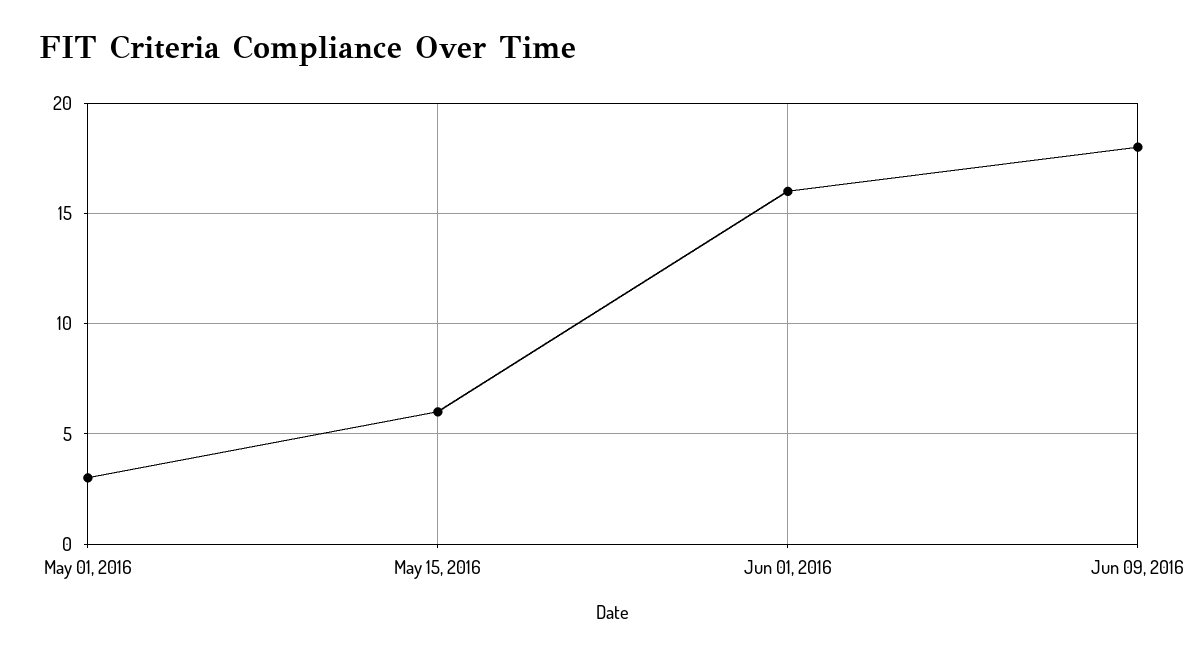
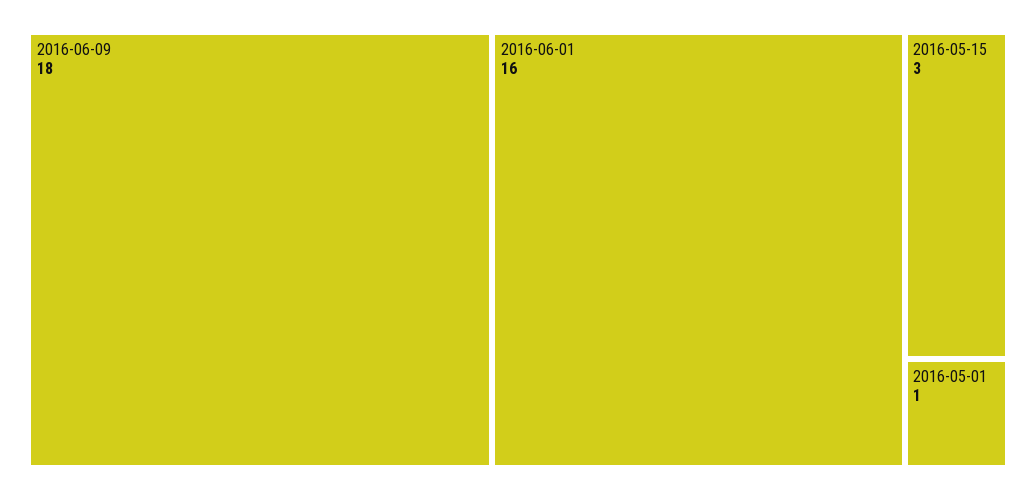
May 01, 2016: 3 -> 1
May 15, 2016: 6 -> 3

